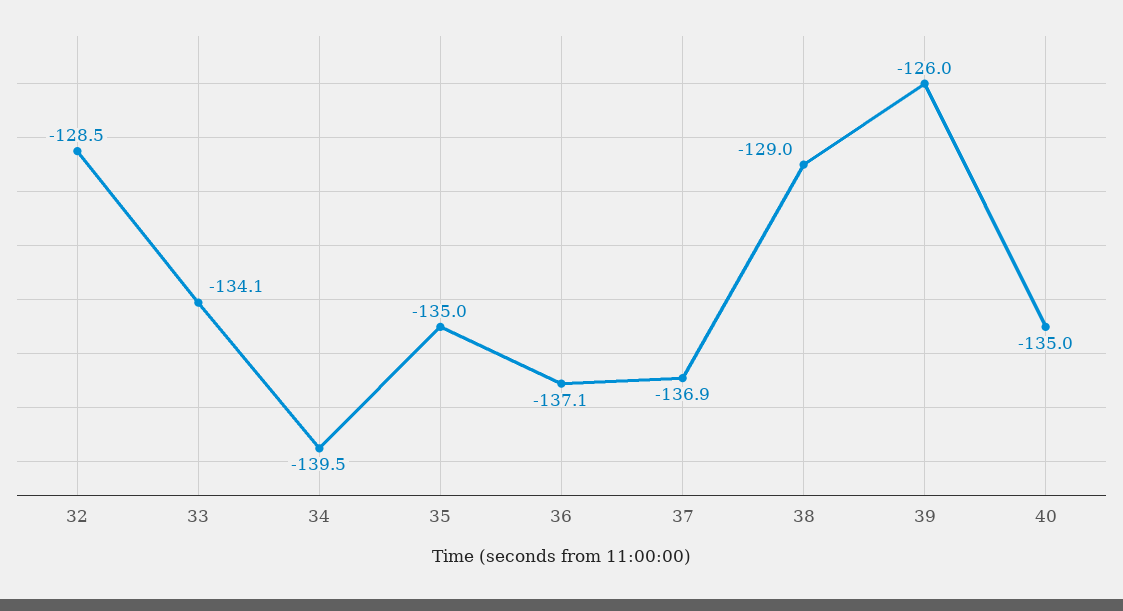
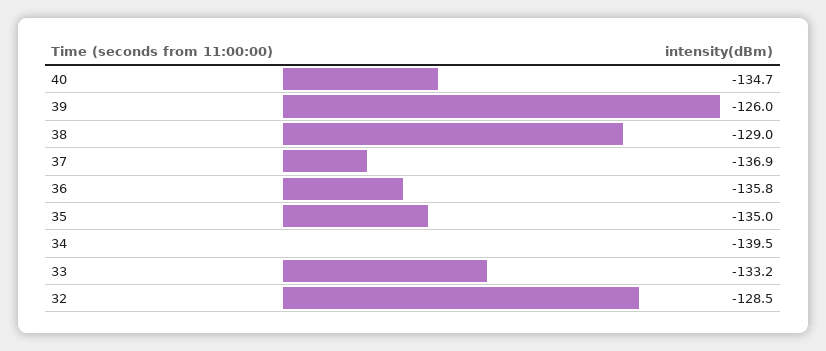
33: -134.1 -> -133.2
36: -137.1 -> -135.8
40: -135 -> -134.7

